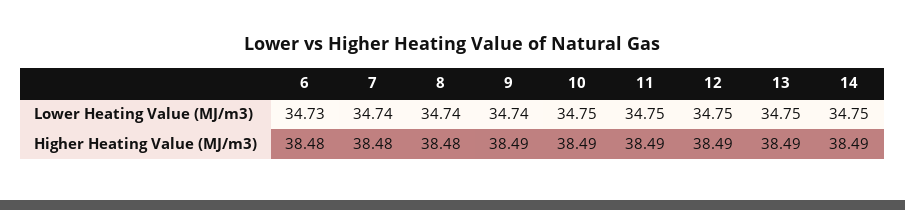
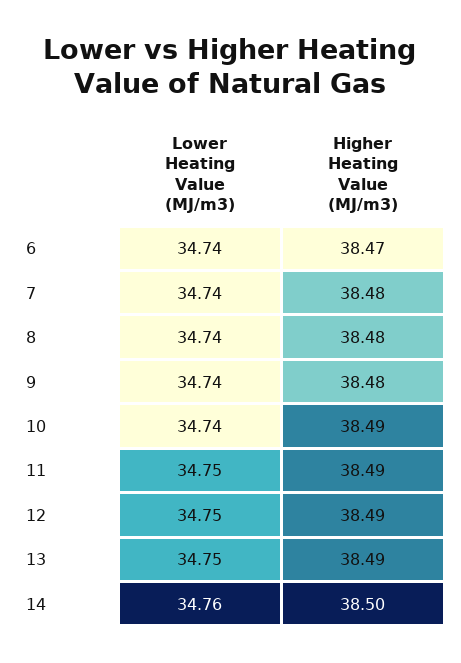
6, Lower Heating Value (MJ/m3): 34.73 -> 34.74
10, Lower Heating Value (MJ/m3): 34.75 -> 34.74
14, Lower Heating Value (MJ/m3): 34.75 -> 34.76
6, Higher Heating Value (MJ/m3): 38.48 -> 38.47
9, Higher Heating Value (MJ/m3): 38.49 -> 38.48
14, Higher Heating Value (MJ/m3): 38.49 -> 38.5

